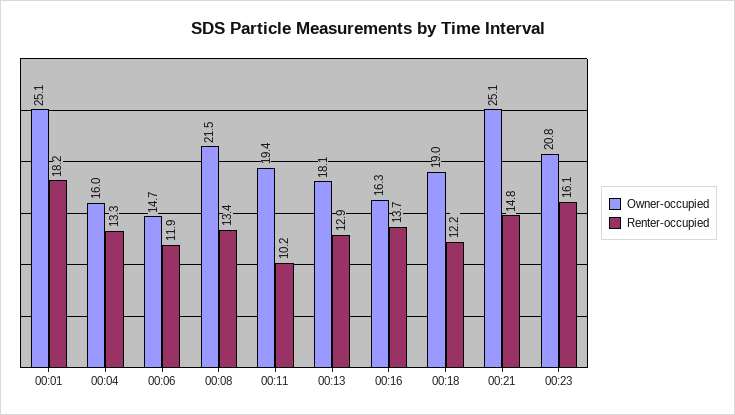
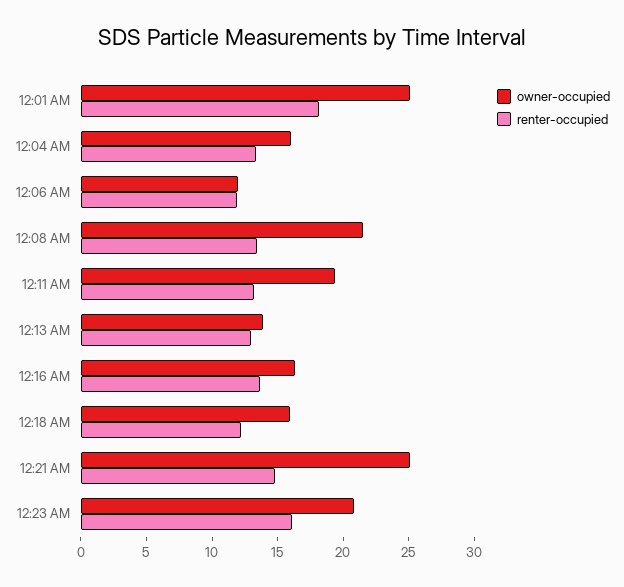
Owner-occupied, 00:06: 14.7 -> 12
Renter-occupied, 00:11: 10.2 -> 13
Owner-occupied, 00:13: 18.1 -> 14
Owner-occupied, 00:18: 19 -> 16

